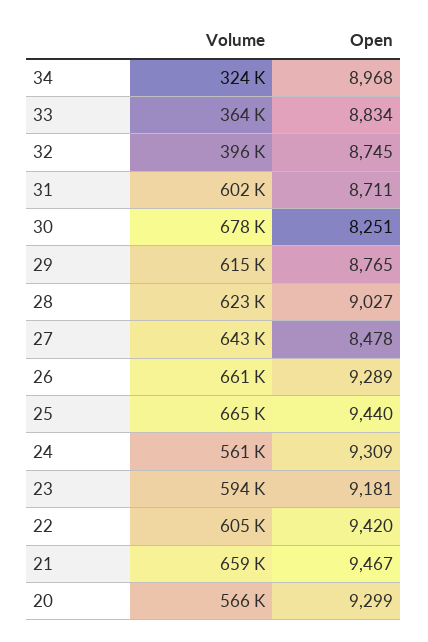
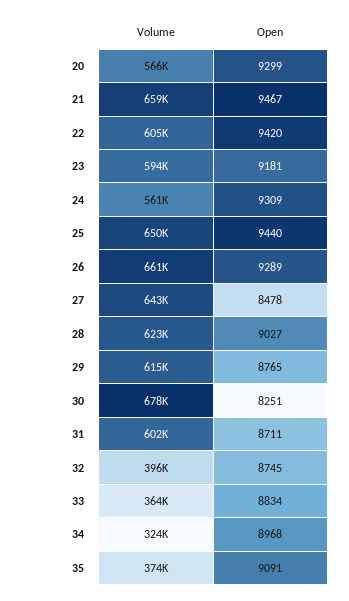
Volume, 25: 665000 -> 650000
Volume, 35: none -> 374000
Open, 35: none -> 9091

